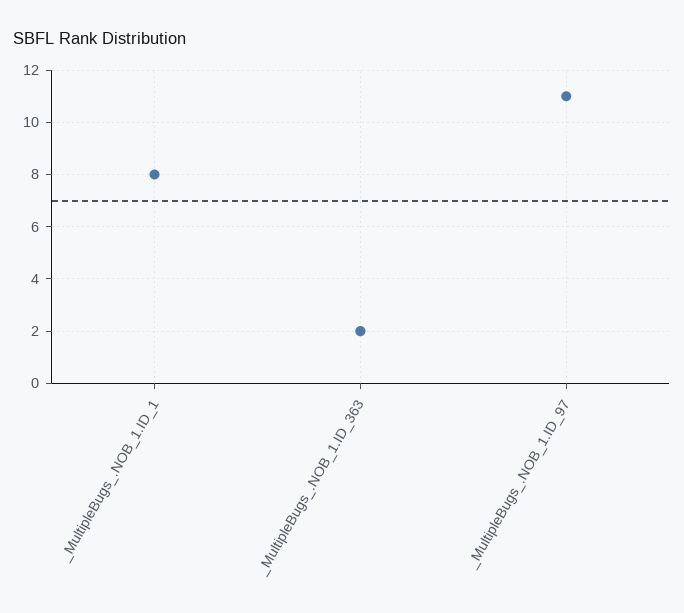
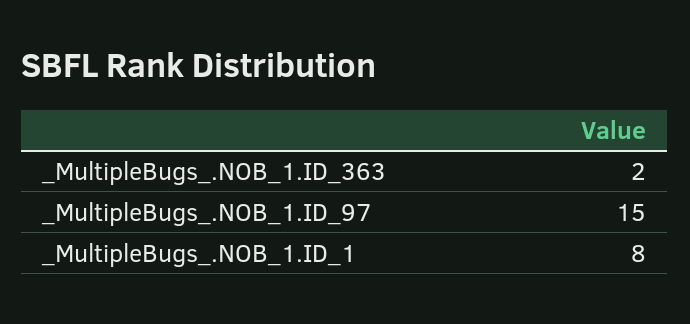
_MultipleBugs_.NOB_1.ID_97: 11 -> 15

